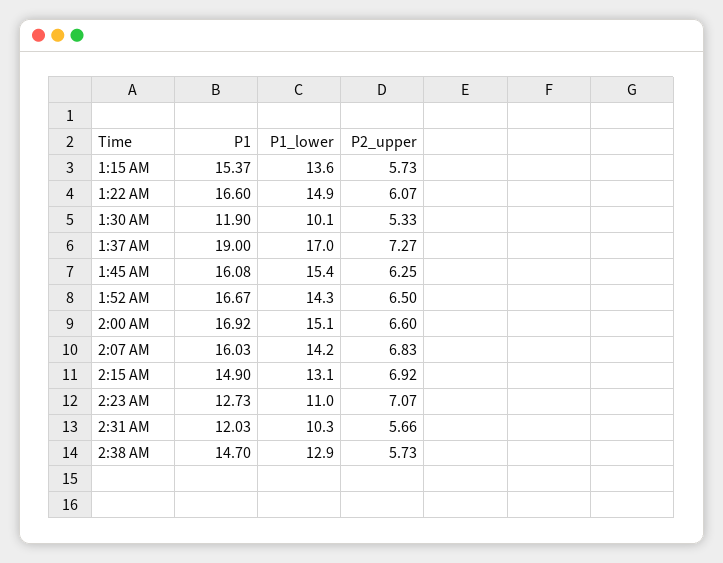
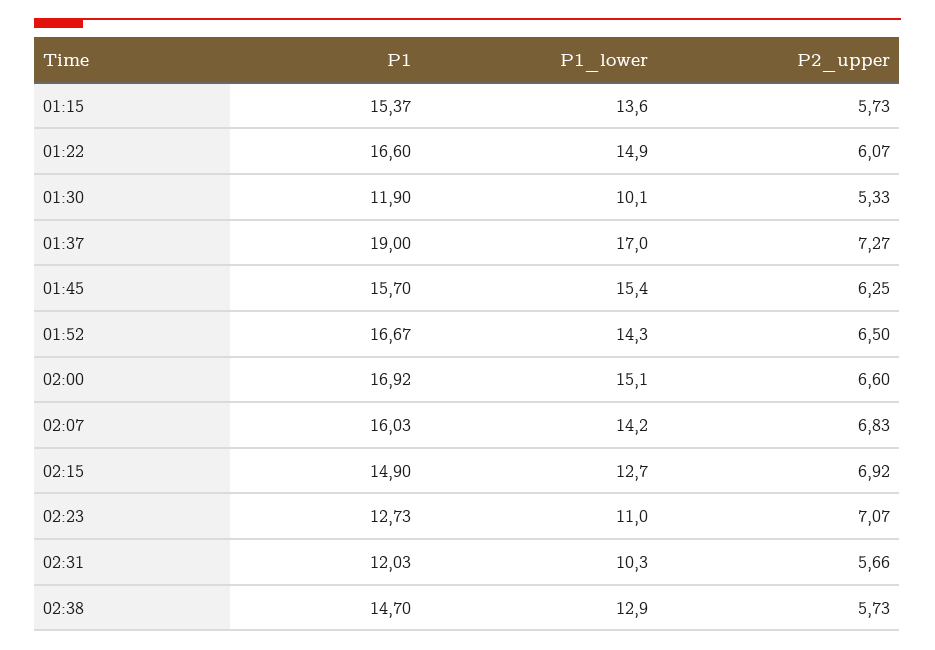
P1, 1:45 AM: 16.08 -> 15.7
P1_lower, 2:15 AM: 13.1 -> 12.7

